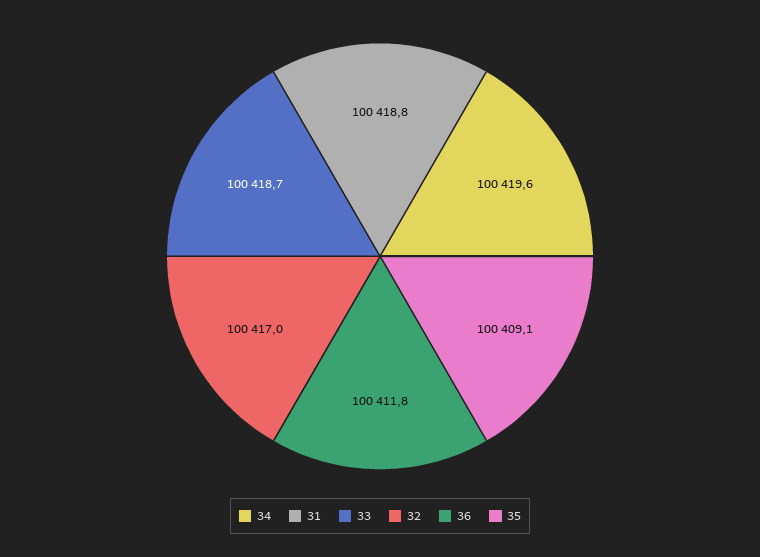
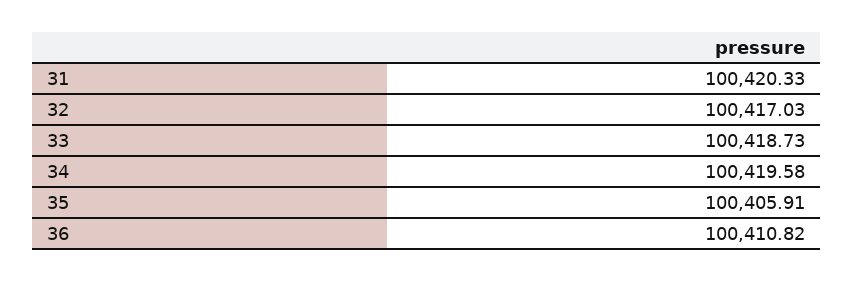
31: 100418.8 -> 100420.33
36: 100411.8 -> 100410.82
35: 100409.1 -> 100405.91

